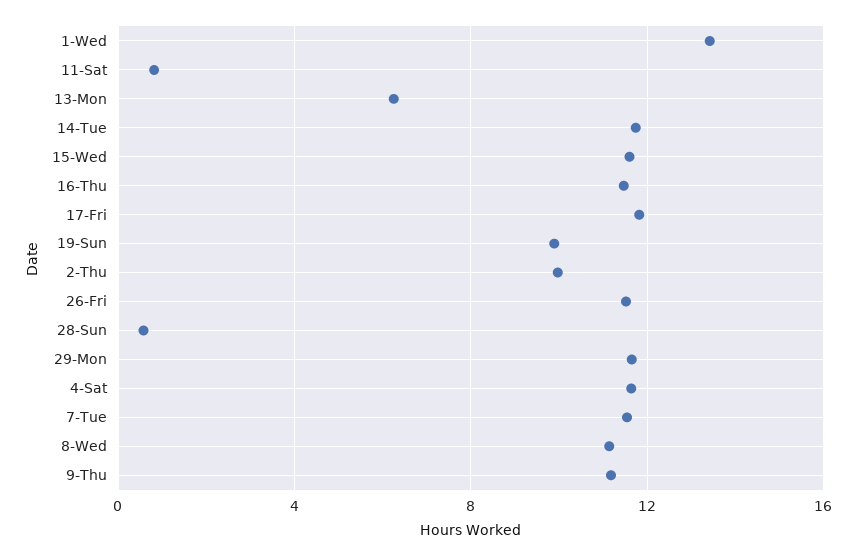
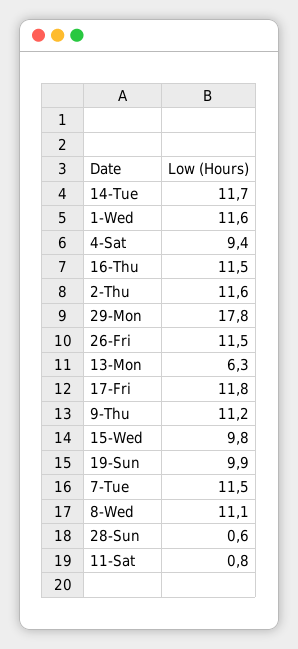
1-Wed: 13.5 -> 11.6
15-Wed: 11.5 -> 9.8
2-Thu: 10 -> 11.6
29-Mon: 11.5 -> 17.8
4-Sat: 11.5 -> 9.4

